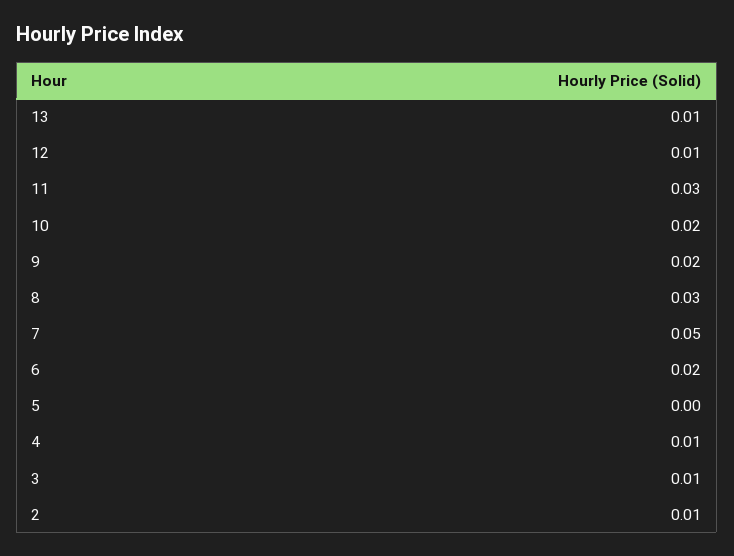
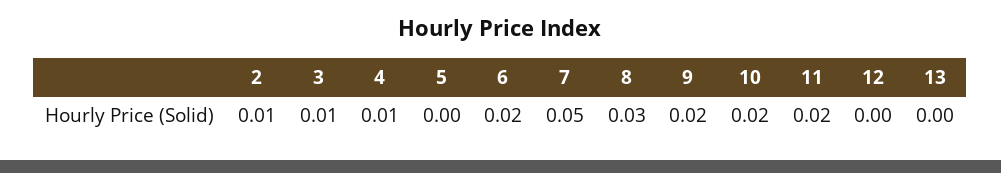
13: 0.01 -> 0
12: 0.01 -> 0
11: 0.03 -> 0.02

